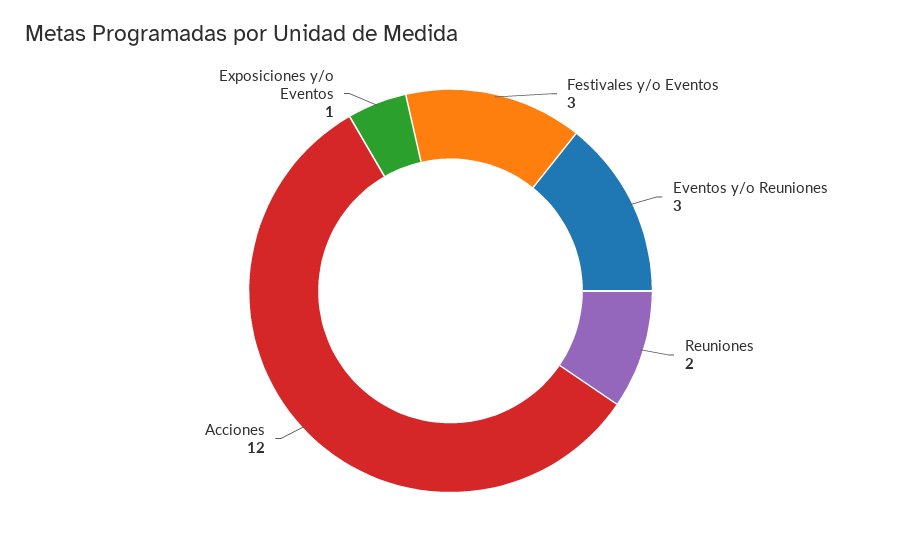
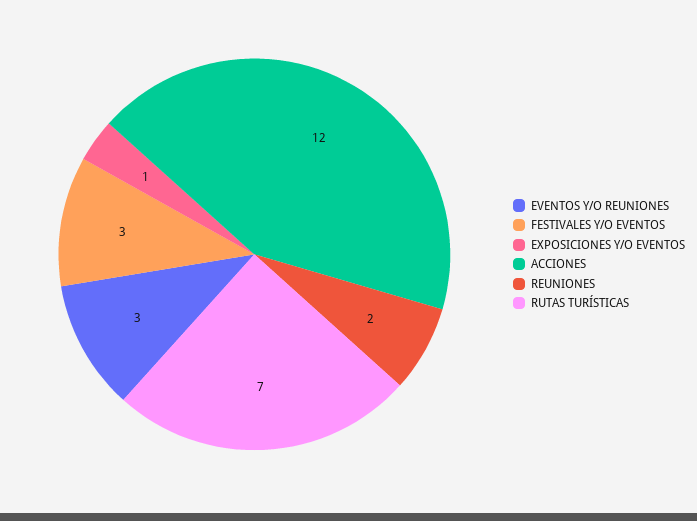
RUTAS TURÍSTICAS: none -> 7

